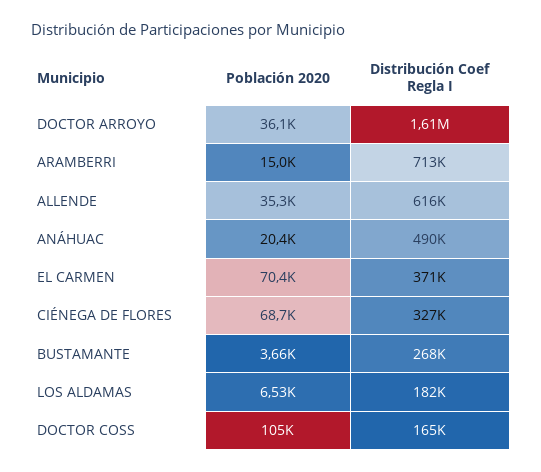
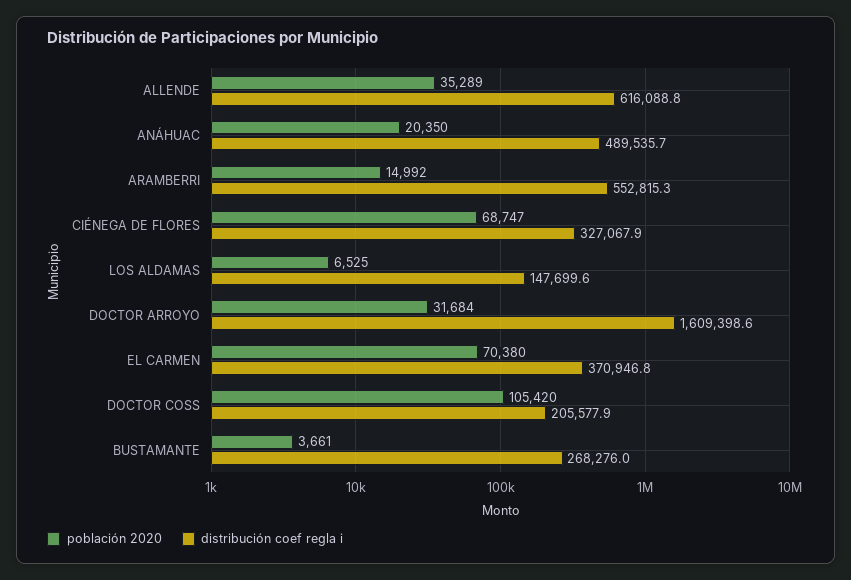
Población 2020, DOCTOR ARROYO: 36100 -> 31684
Distribución Coef Regla I, ARAMBERRI: 713000 -> 552815.3
Distribución Coef Regla I, LOS ALDAMAS: 182000 -> 147699.6
Distribución Coef Regla I, DOCTOR COSS: 165000 -> 205577.9

